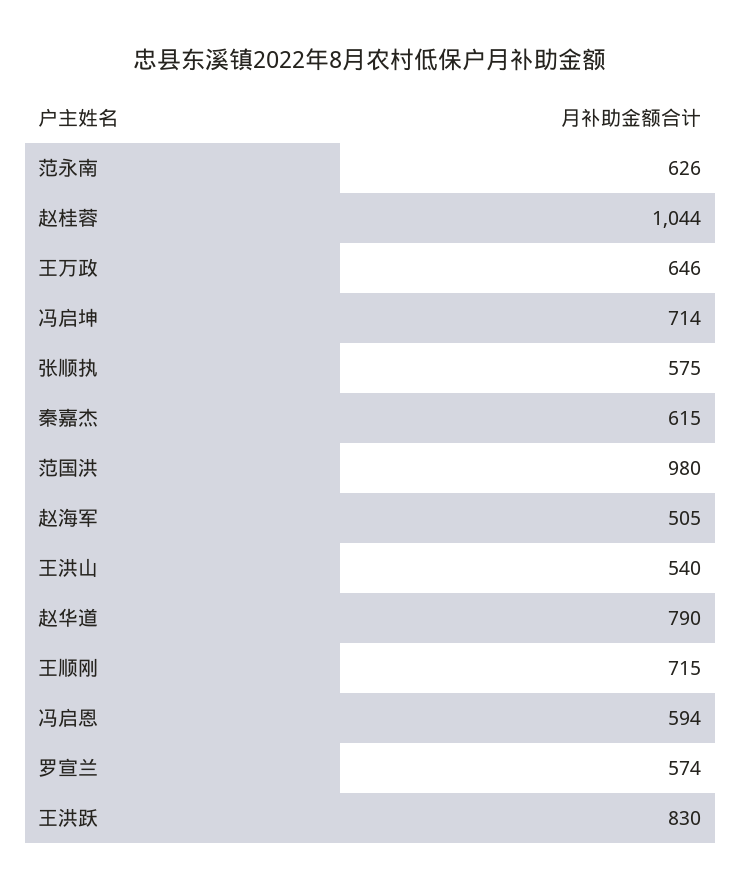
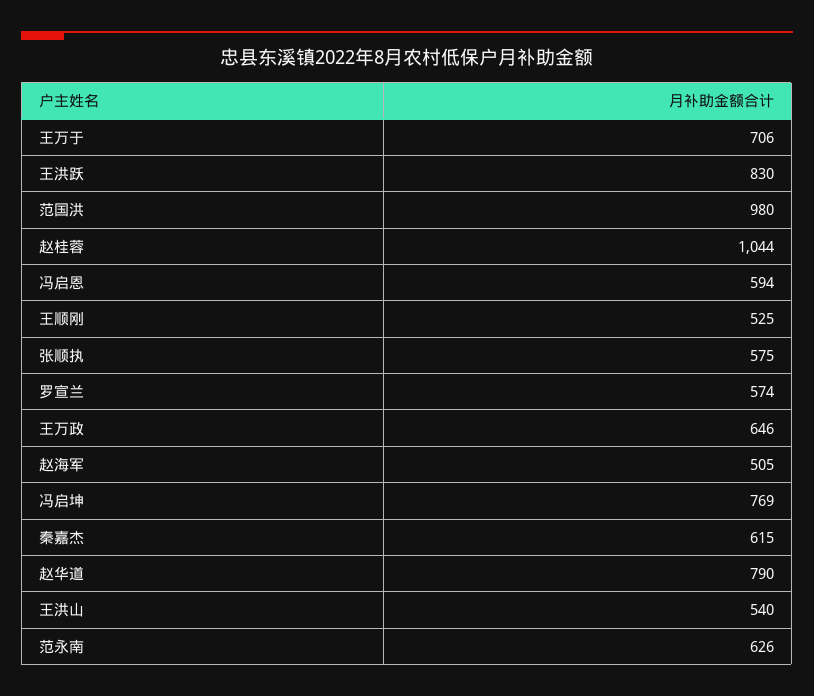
冯启坤: 714 -> 769
王顺刚: 715 -> 525
王万于: none -> 706

